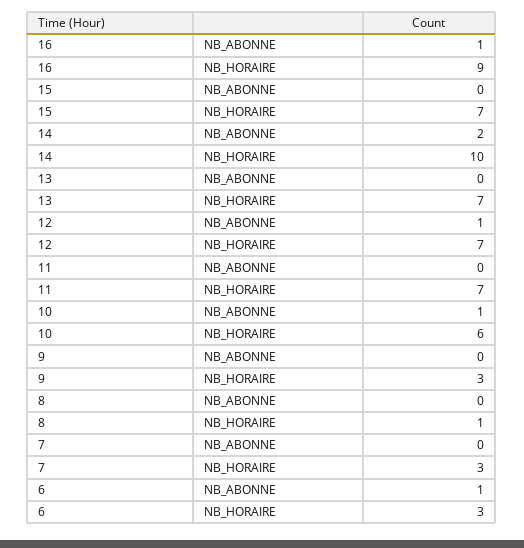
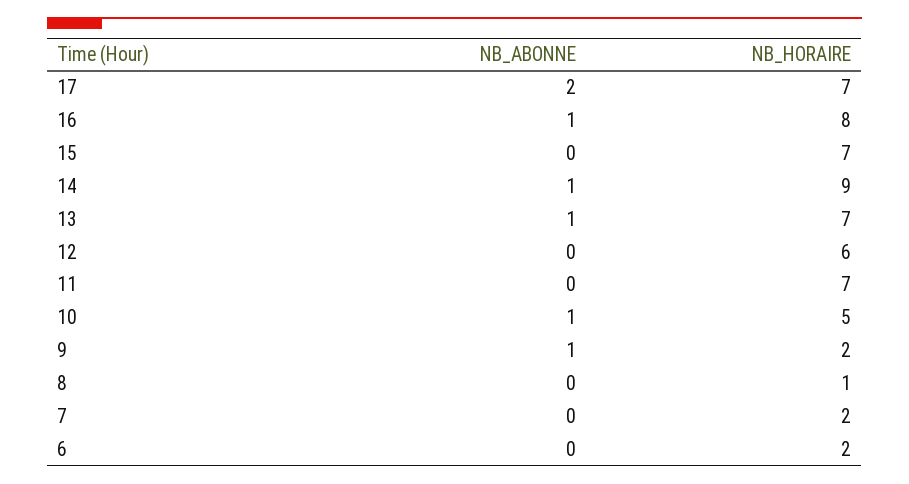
16, NB_HORAIRE: 9 -> 8
14, NB_ABONNE: 2 -> 1
14, NB_HORAIRE: 10 -> 9
13, NB_ABONNE: 0 -> 1
12, NB_ABONNE: 1 -> 0
12, NB_HORAIRE: 7 -> 6
10, NB_HORAIRE: 6 -> 5
9, NB_ABONNE: 0 -> 1
9, NB_HORAIRE: 3 -> 2
7, NB_HORAIRE: 3 -> 2
6, NB_ABONNE: 1 -> 0
6, NB_HORAIRE: 3 -> 2
17, NB_ABONNE: none -> 2
17, NB_HORAIRE: none -> 7

